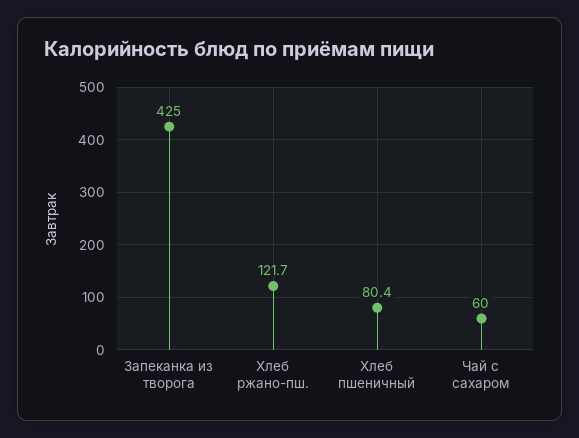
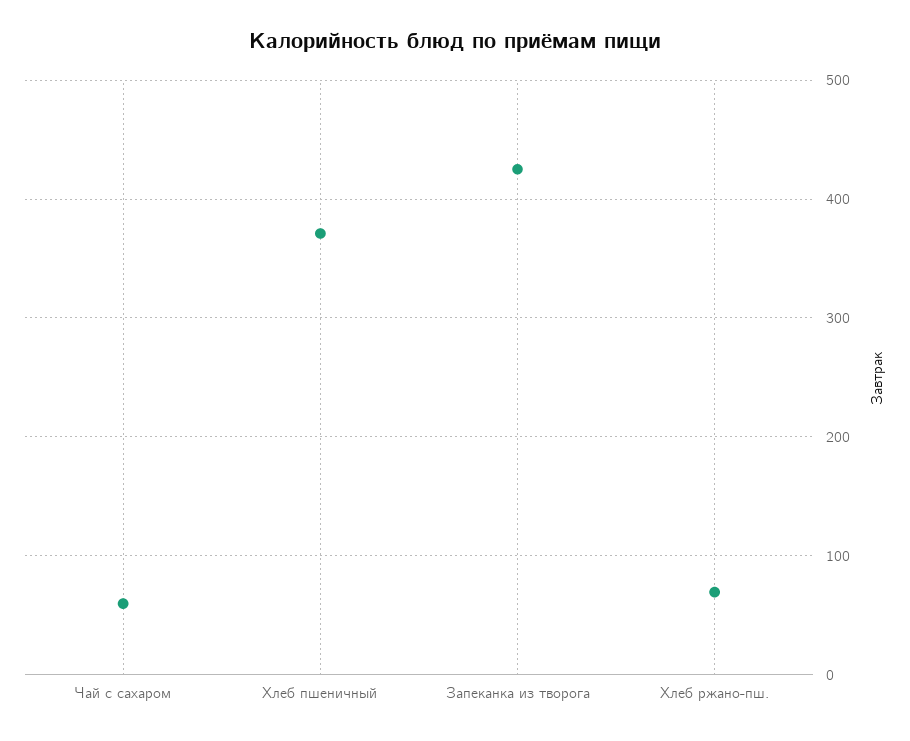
Хлеб ржано-пш.: 121.7 -> 70
Хлеб пшеничный: 80.4 -> 370

